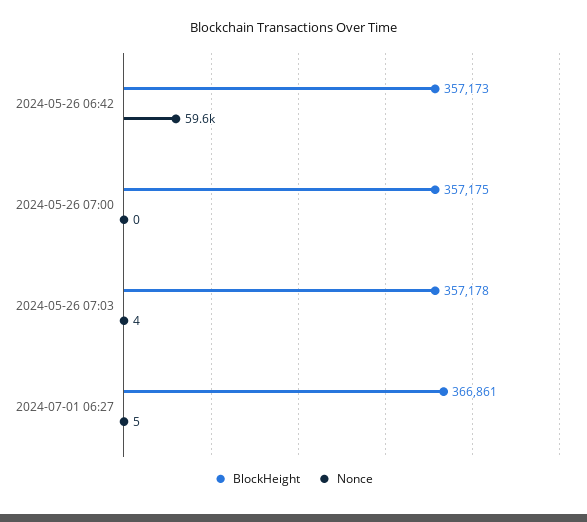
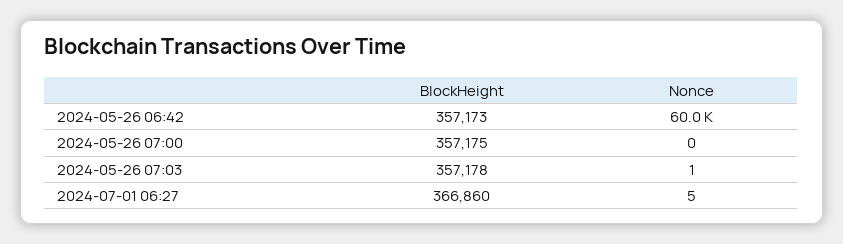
Nonce, 2024-05-26 06:42: 59600 -> 60000
Nonce, 2024-05-26 07:03: 4 -> 1
BlockHeight, 2024-07-01 06:27: 366861 -> 366860

